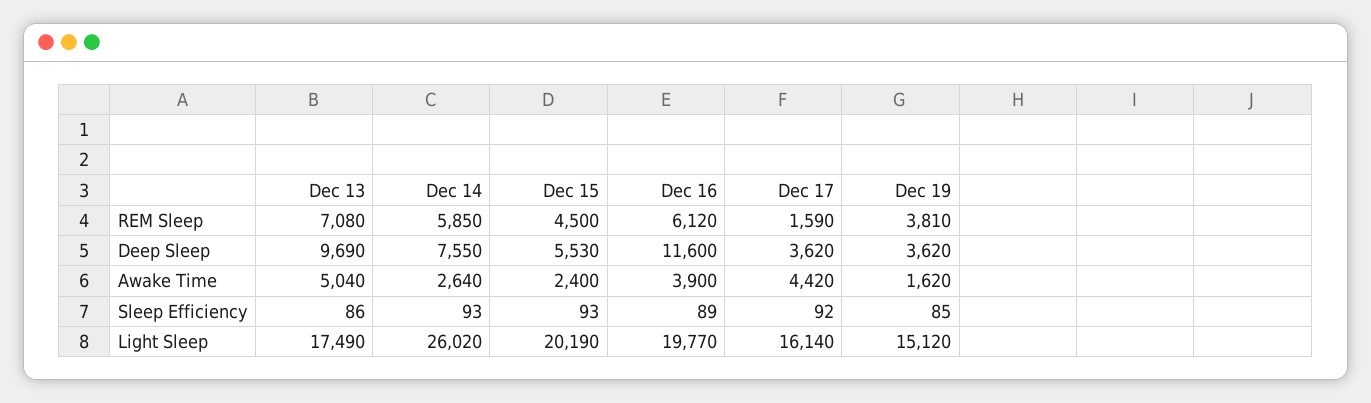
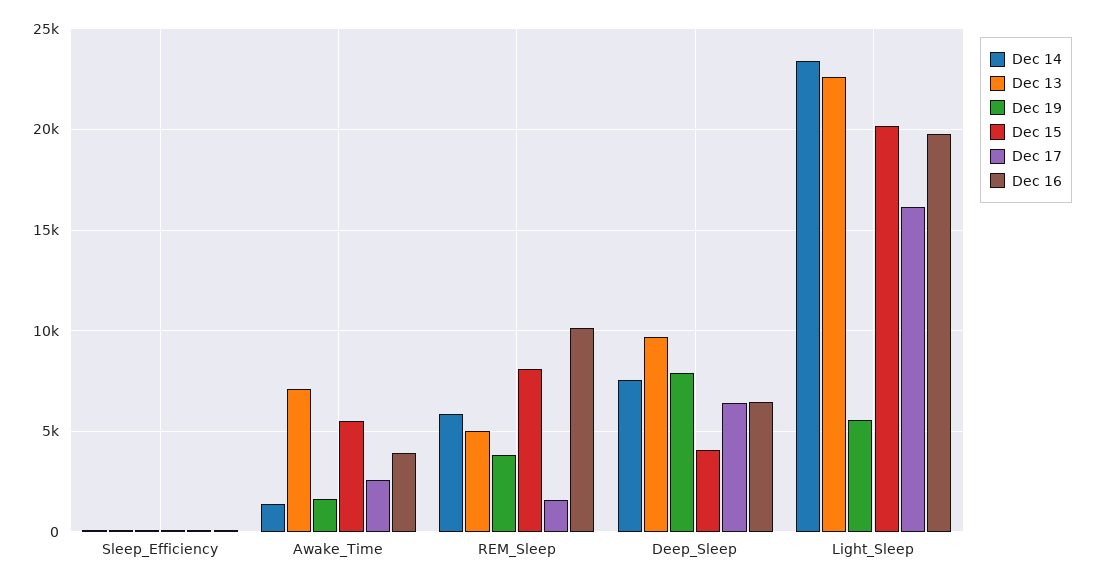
Dec 13, REM Sleep: 7080 -> 5000
Dec 15, REM Sleep: 4500 -> 8000
Dec 16, REM Sleep: 6120 -> 10000
Dec 15, Deep Sleep: 5530 -> 4000
Dec 16, Deep Sleep: 11600 -> 6500
Dec 17, Deep Sleep: 3620 -> 6500
Dec 19, Deep Sleep: 3620 -> 8000
Dec 13, Awake Time: 5040 -> 7000
Dec 14, Awake Time: 2640 -> 1500
Dec 15, Awake Time: 2400 -> 5500
Dec 17, Awake Time: 4420 -> 2500
Dec 13, Light Sleep: 17490 -> 22500
Dec 14, Light Sleep: 26020 -> 23500
Dec 19, Light Sleep: 15120 -> 5500

